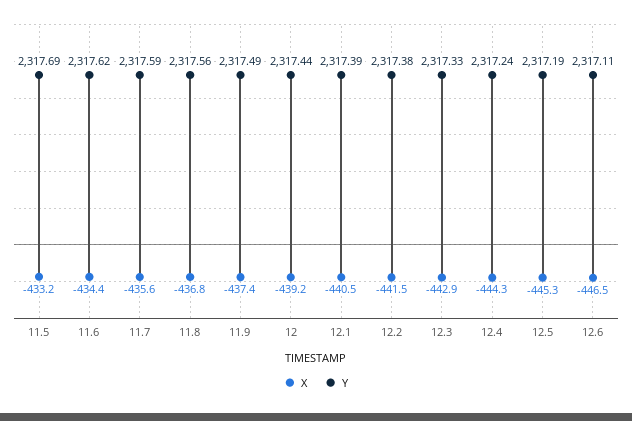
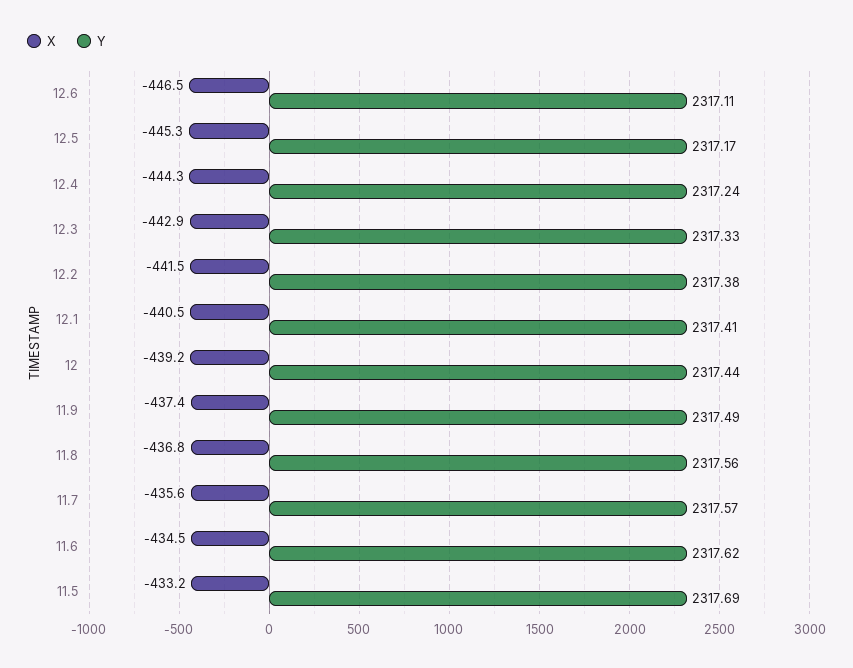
X, 11.6: -434.4 -> -434.5
Y, 11.7: 2317.59 -> 2317.57
Y, 12.1: 2317.39 -> 2317.41
Y, 12.5: 2317.19 -> 2317.17

